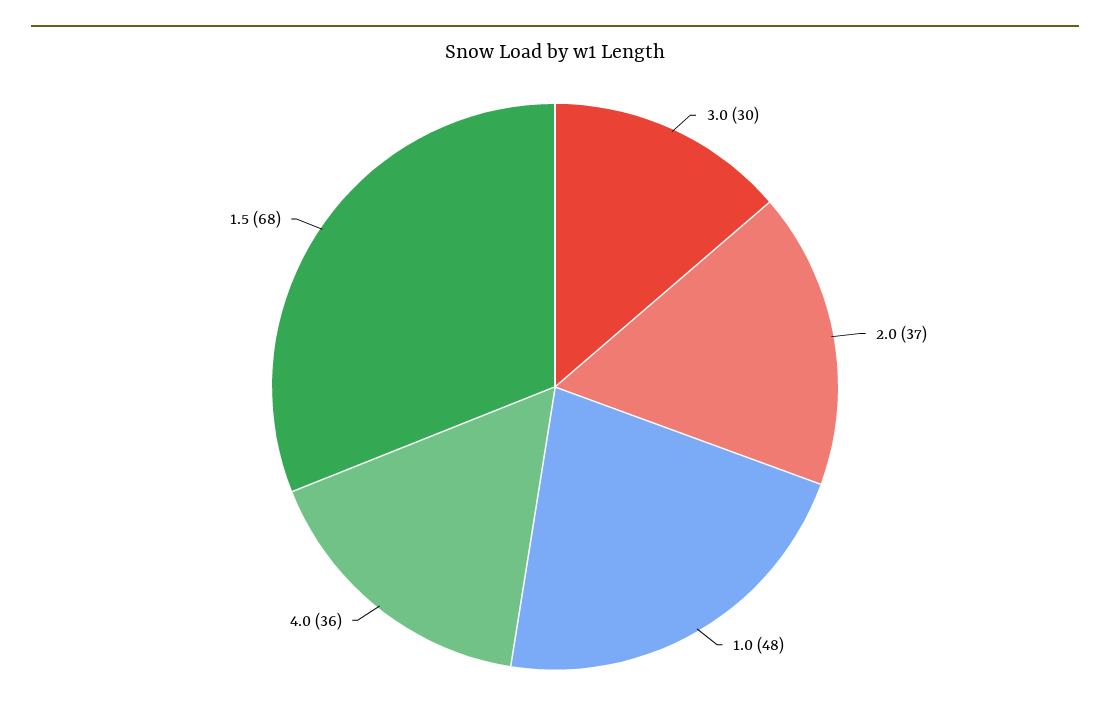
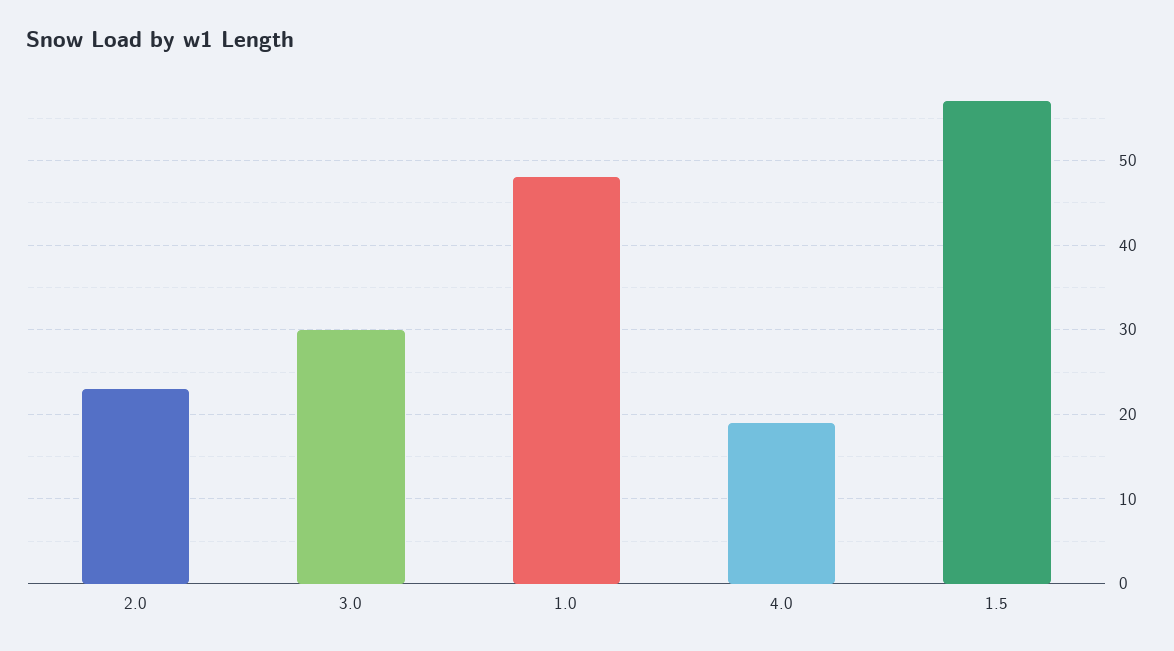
2.0: 37 -> 23
4.0: 36 -> 19
1.5: 68 -> 57

